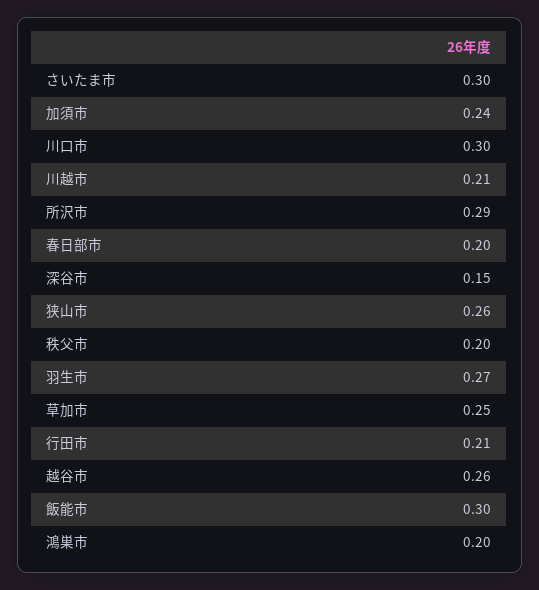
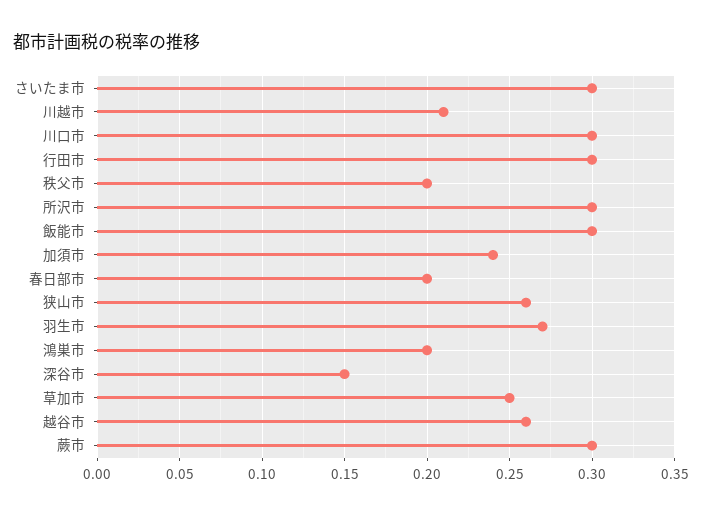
所沢市: 0.29 -> 0.3
行田市: 0.21 -> 0.3
蕨市: none -> 0.3

